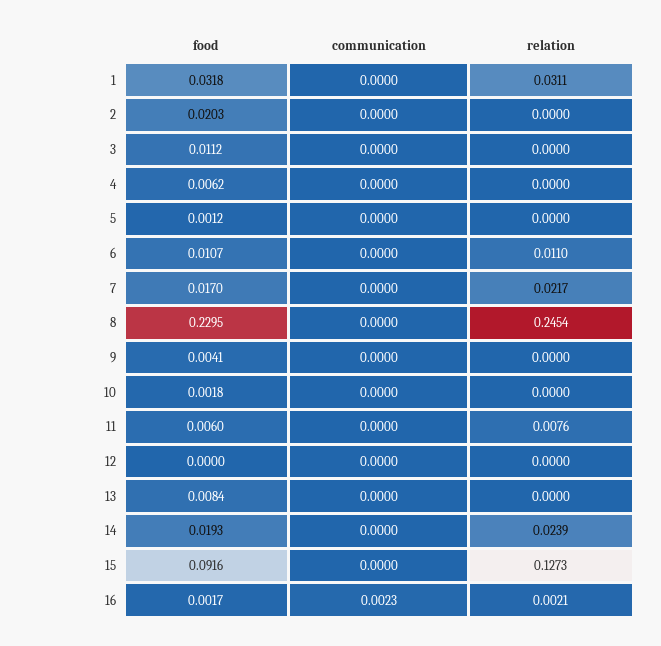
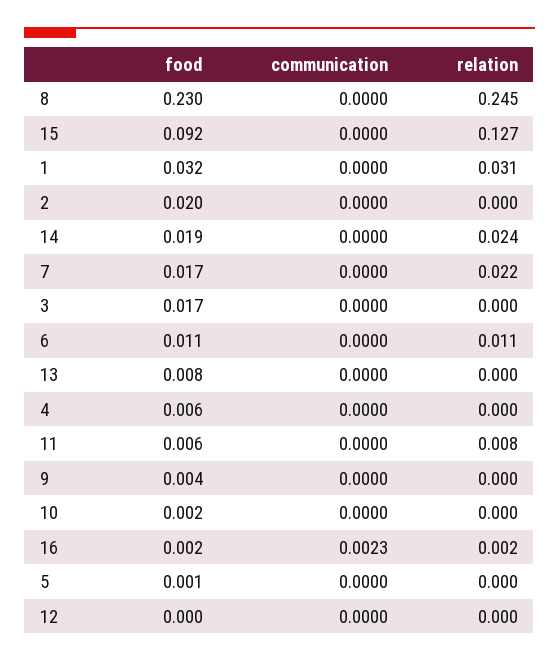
food, 3: 0.0112 -> 0.017

